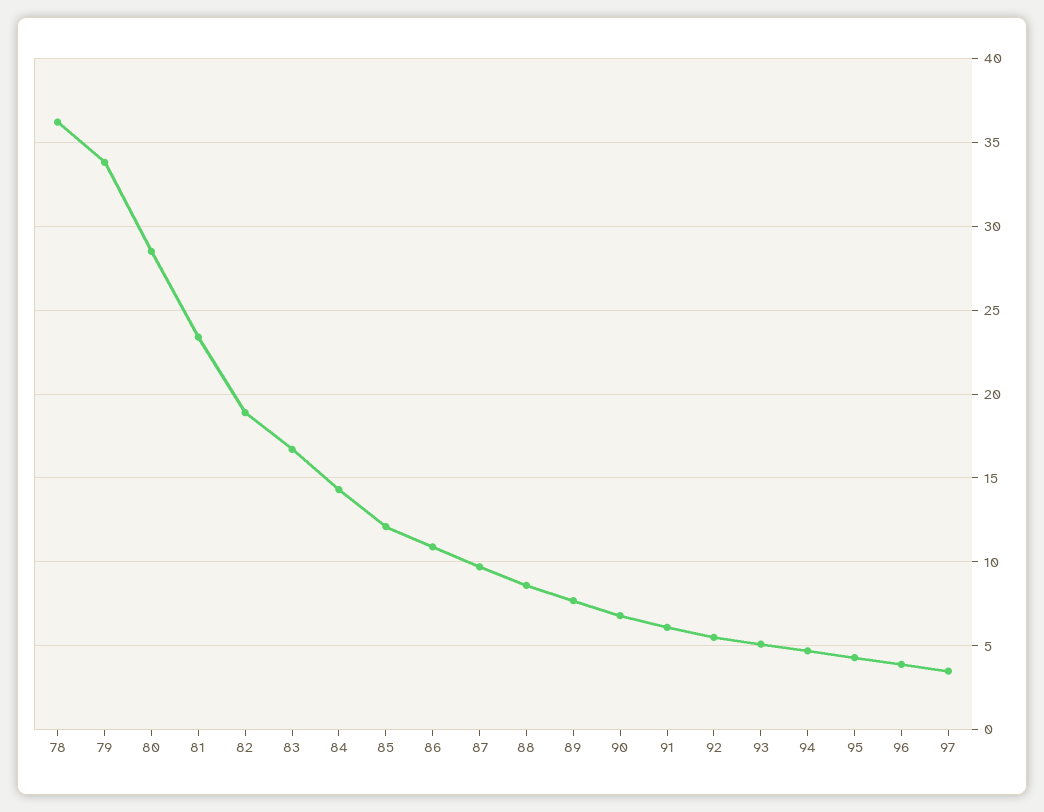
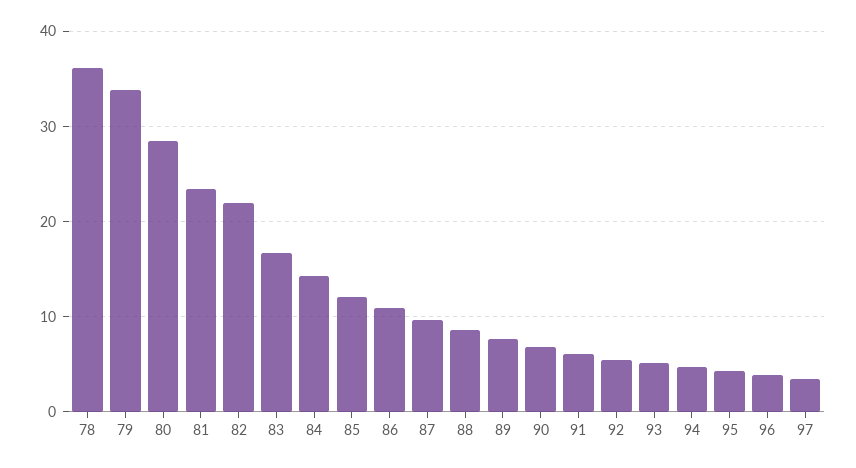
82: 19 -> 22

